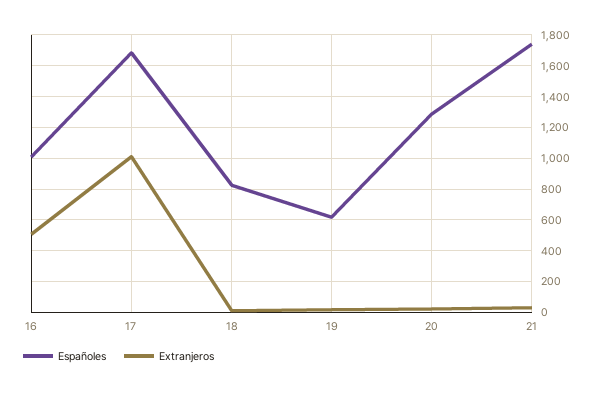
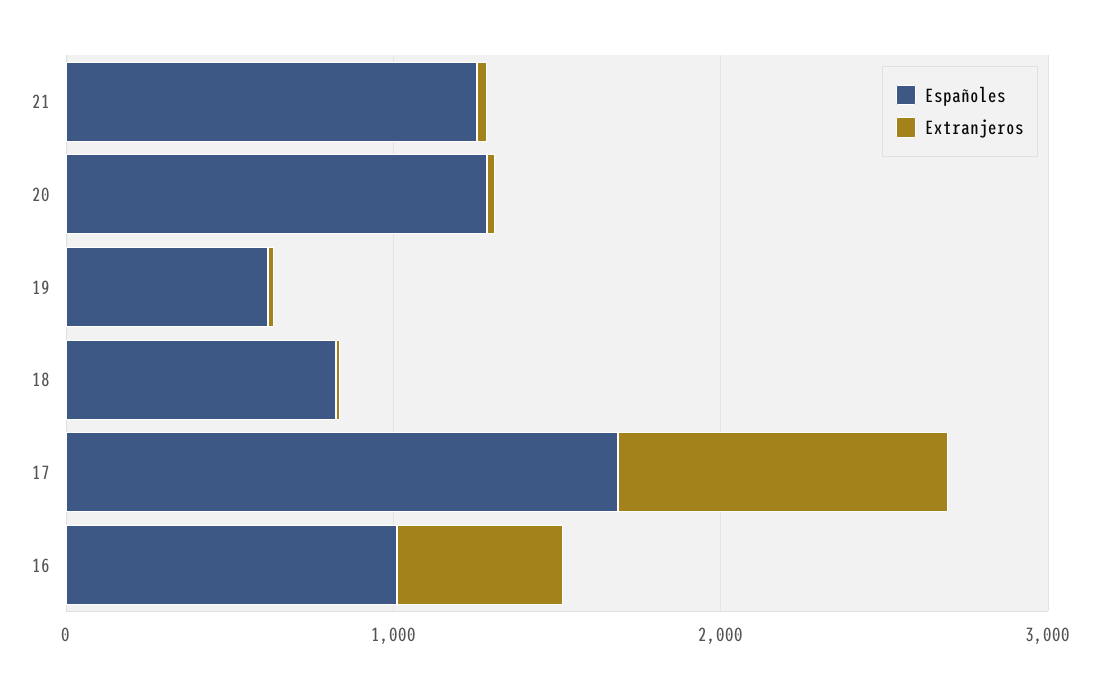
Españoles, 21: 1750 -> 1200

